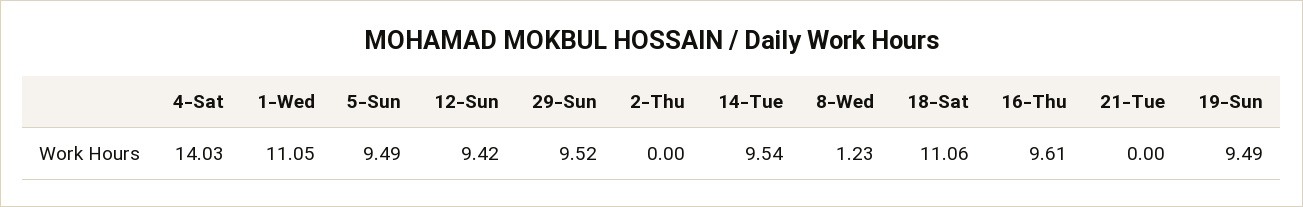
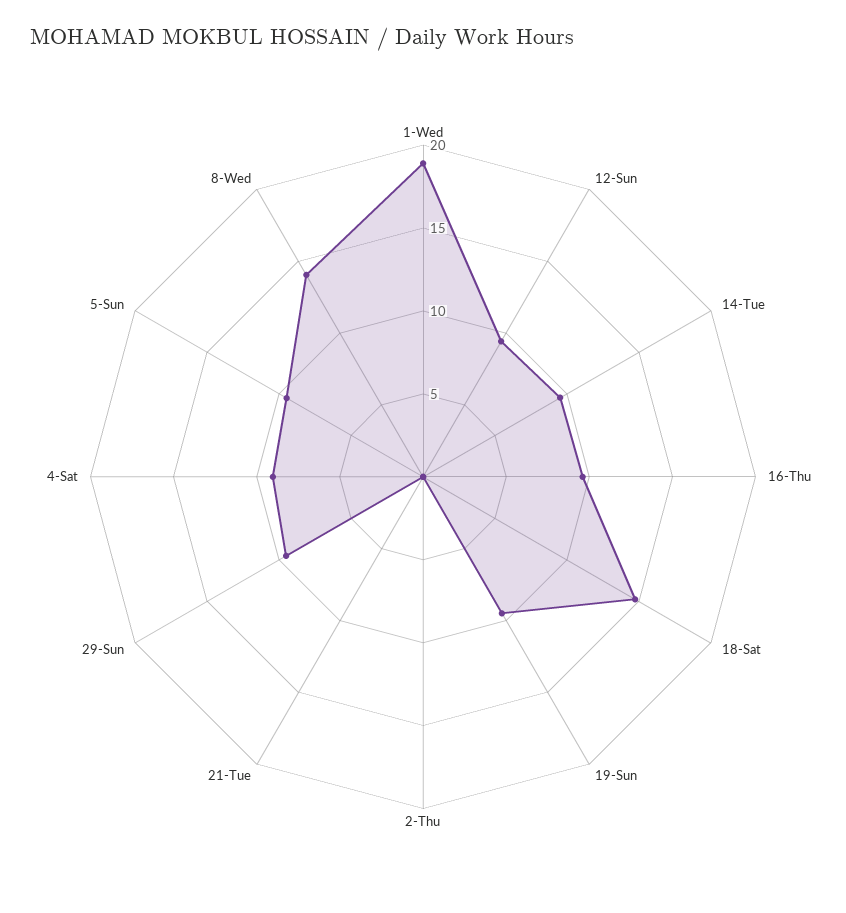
4-Sat: 14.03 -> 9
1-Wed: 11.05 -> 19
8-Wed: 1.23 -> 14
18-Sat: 11.06 -> 15

